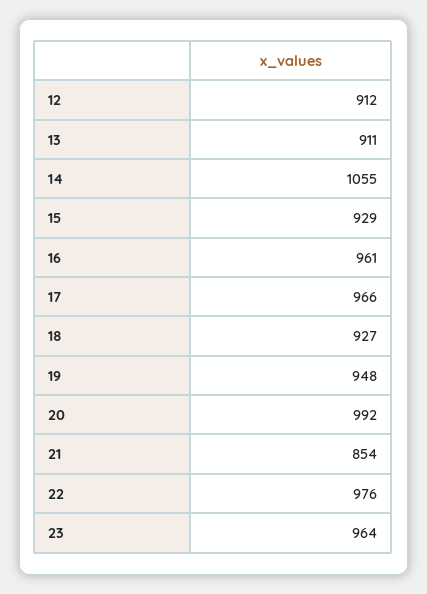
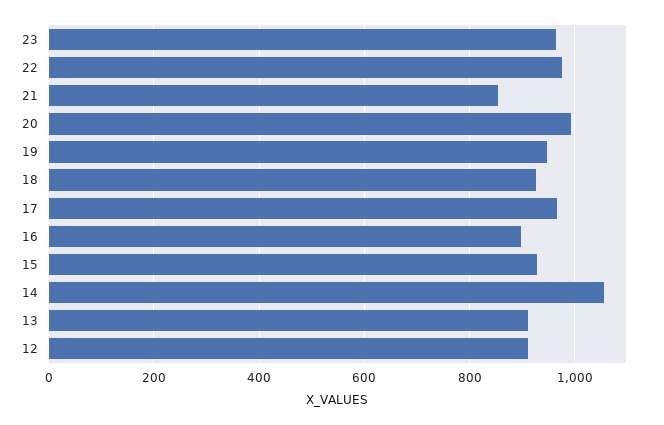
16: 961 -> 900

